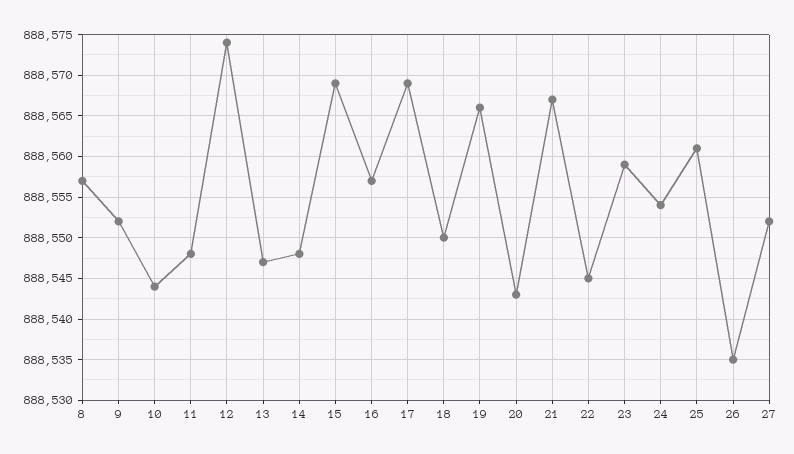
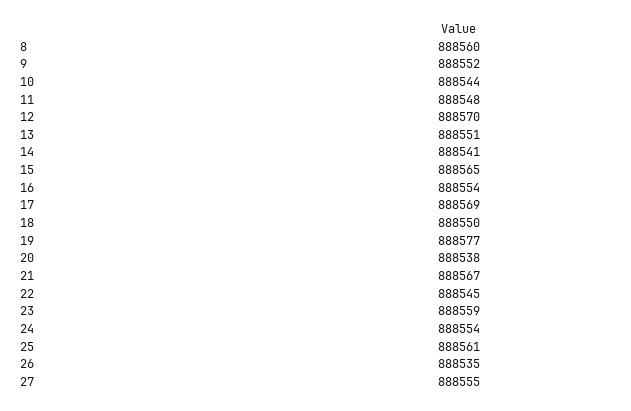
8: 888557 -> 888560
12: 888574 -> 888570
13: 888547 -> 888551
14: 888548 -> 888541
15: 888569 -> 888565
16: 888557 -> 888554
19: 888566 -> 888577
20: 888543 -> 888538
27: 888552 -> 888555

